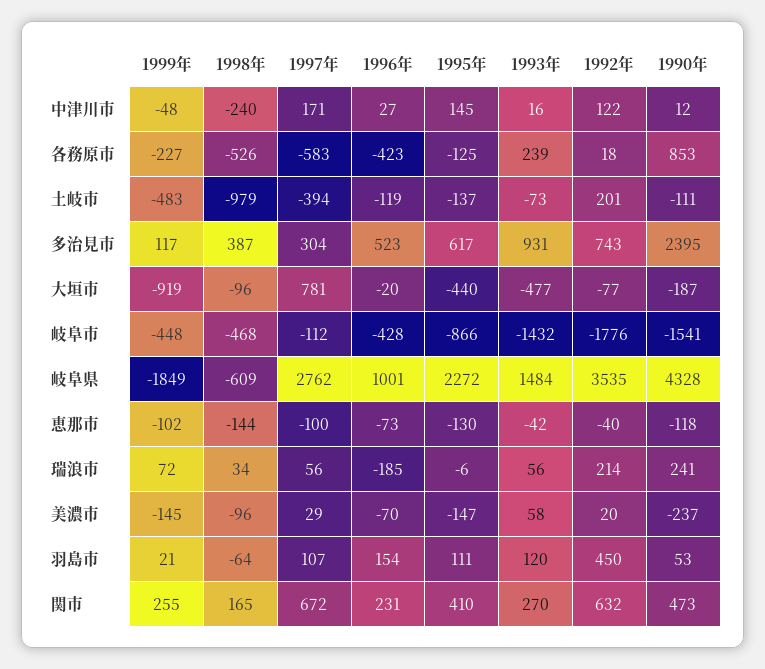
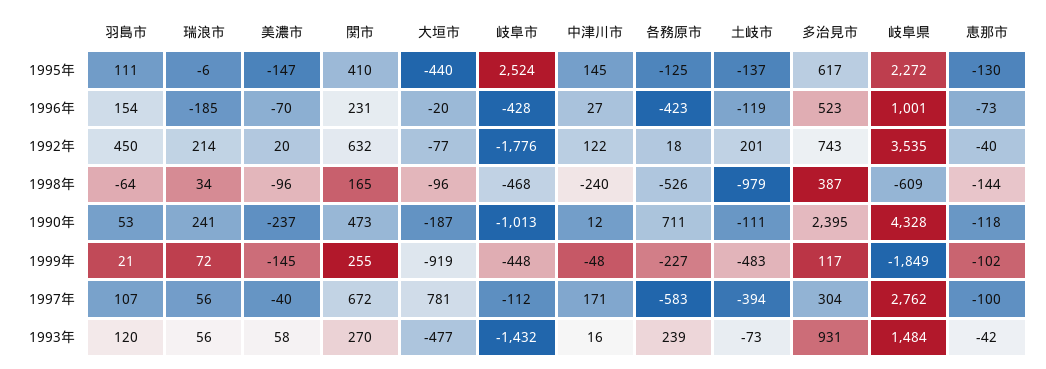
1990年, 各務原市: 853 -> 711
1995年, 岐阜市: -866 -> 2524
1990年, 岐阜市: -1541 -> -1013
1997年, 美濃市: 29 -> -40

